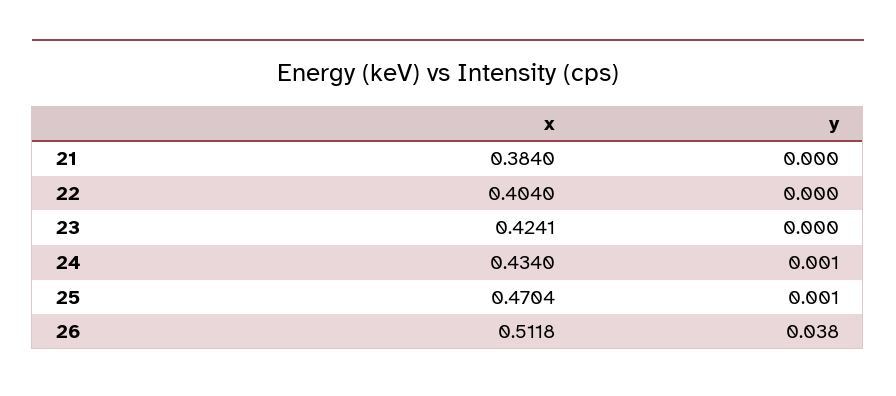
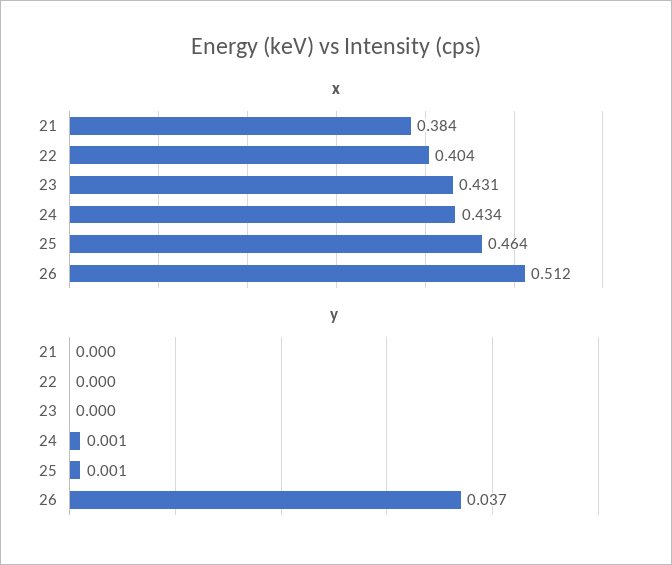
x, 23: 0.4241 -> 0.431
x, 25: 0.4704 -> 0.464
y, 26: 0.038 -> 0.037

